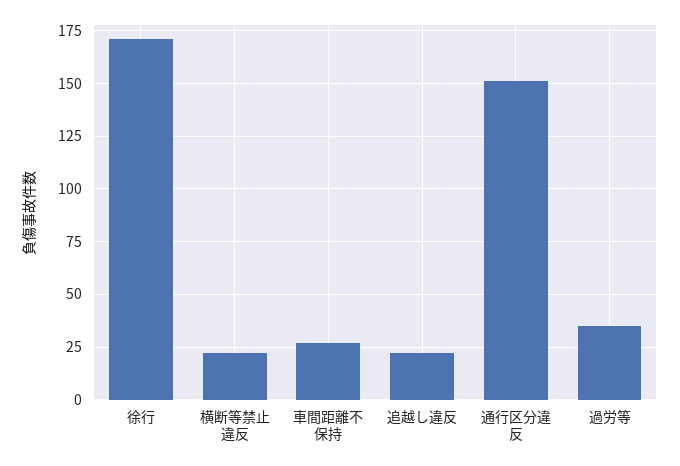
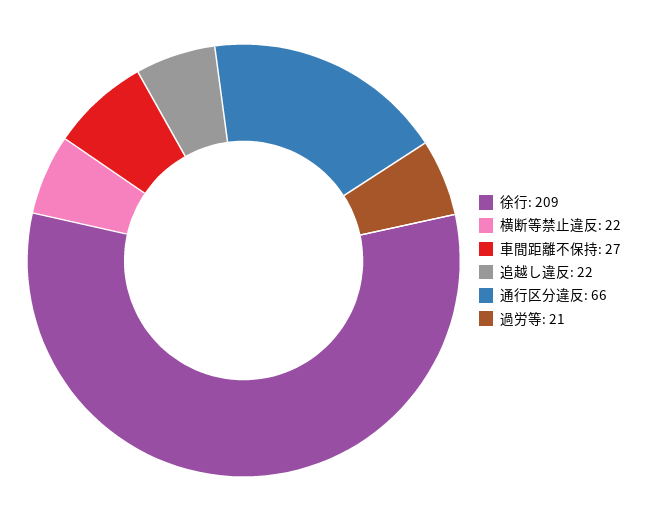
徐行: 170 -> 209
通行区分違反: 150 -> 66
過労等: 35 -> 21

